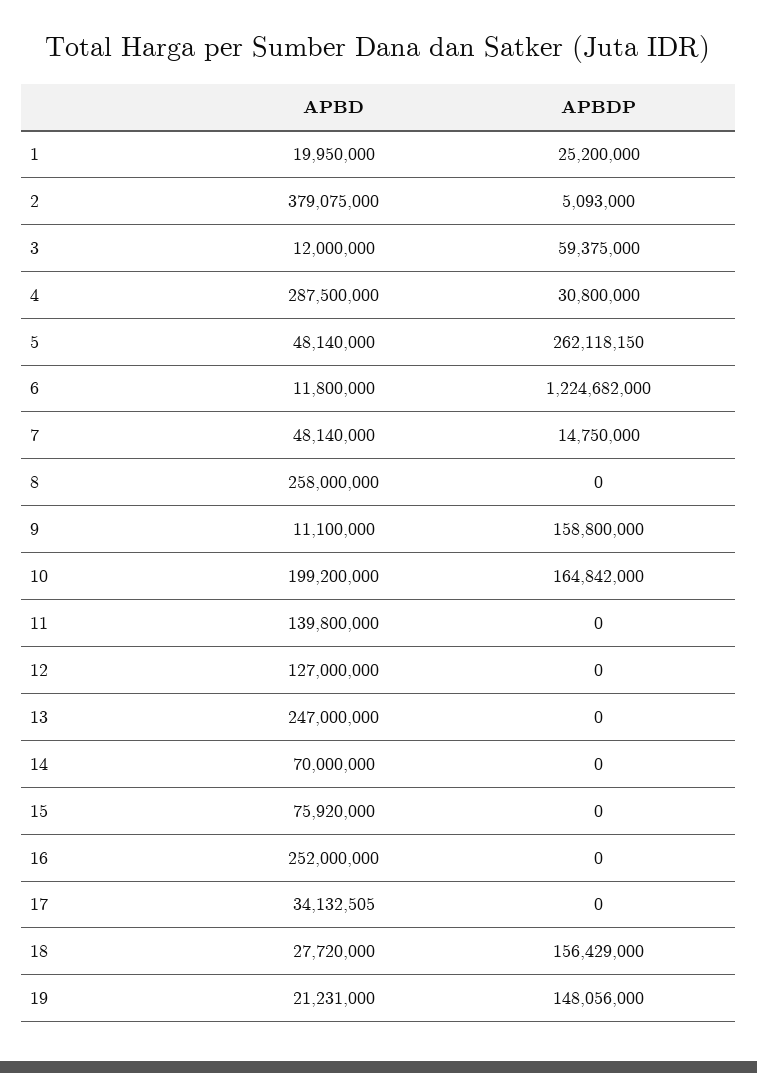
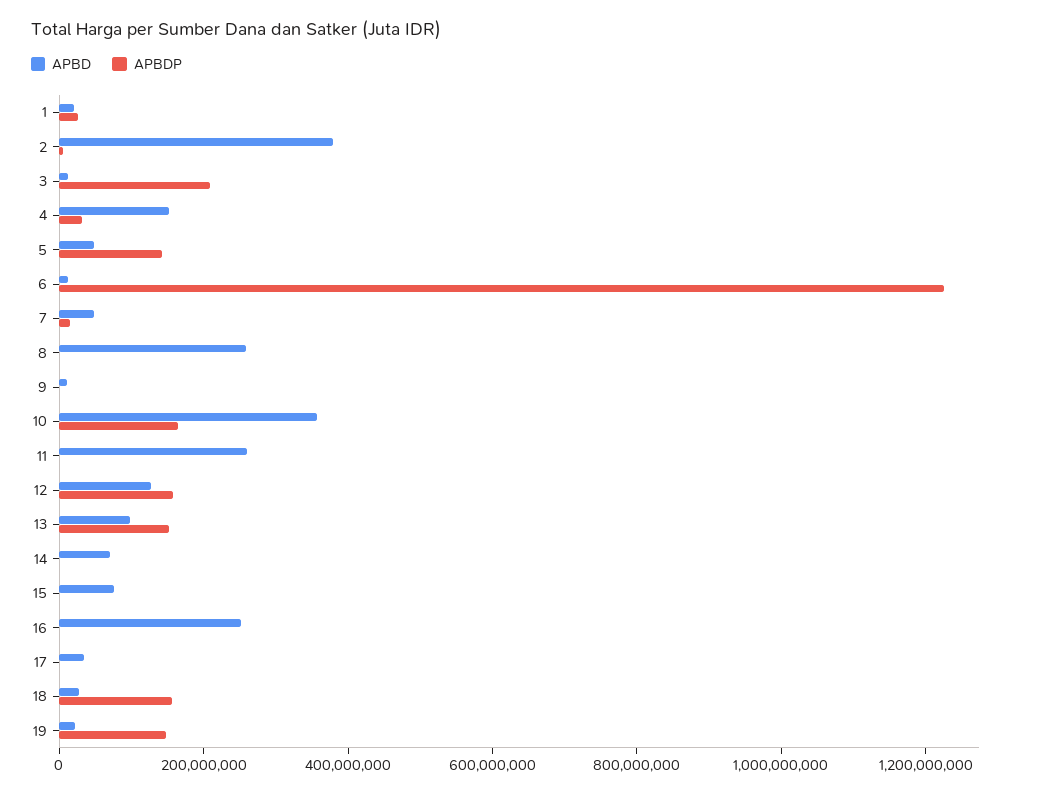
APBDP, 3: 59375000 -> 200000000
APBD, 4: 287500000 -> 150000000
APBDP, 5: 262118150 -> 150000000
APBDP, 9: 158800000 -> 0
APBD, 10: 199200000 -> 350000000
APBD, 11: 139800000 -> 250000000
APBDP, 12: 0 -> 150000000
APBD, 13: 247000000 -> 100000000
APBDP, 13: 0 -> 150000000

